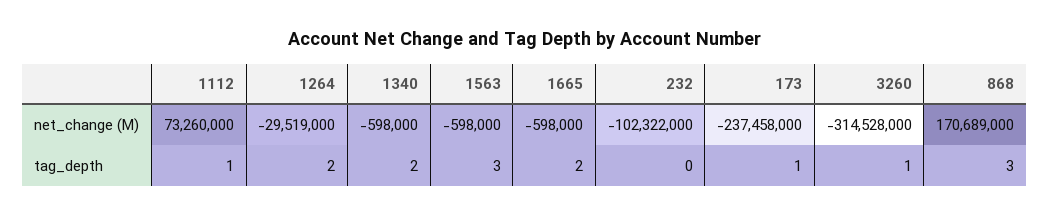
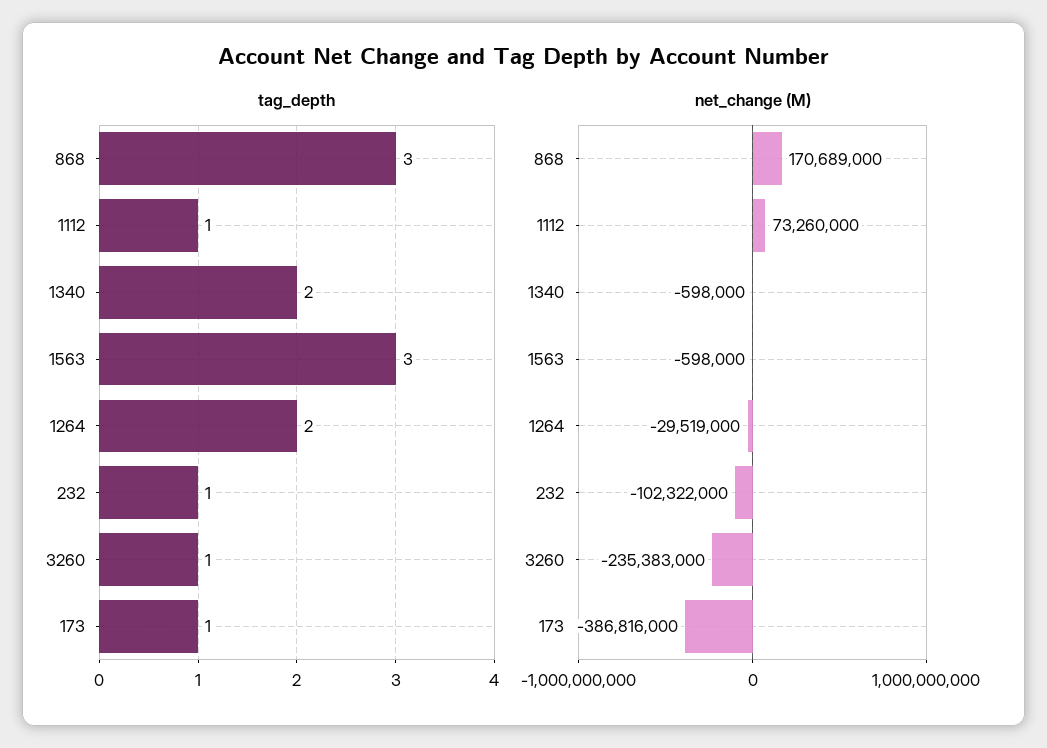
net_change (M), 1665: -598000 -> none
net_change (M), 173: -237458000 -> -386816000
net_change (M), 3260: -314528000 -> -235383000
tag_depth, 1665: 2 -> none
tag_depth, 232: 0 -> 1

